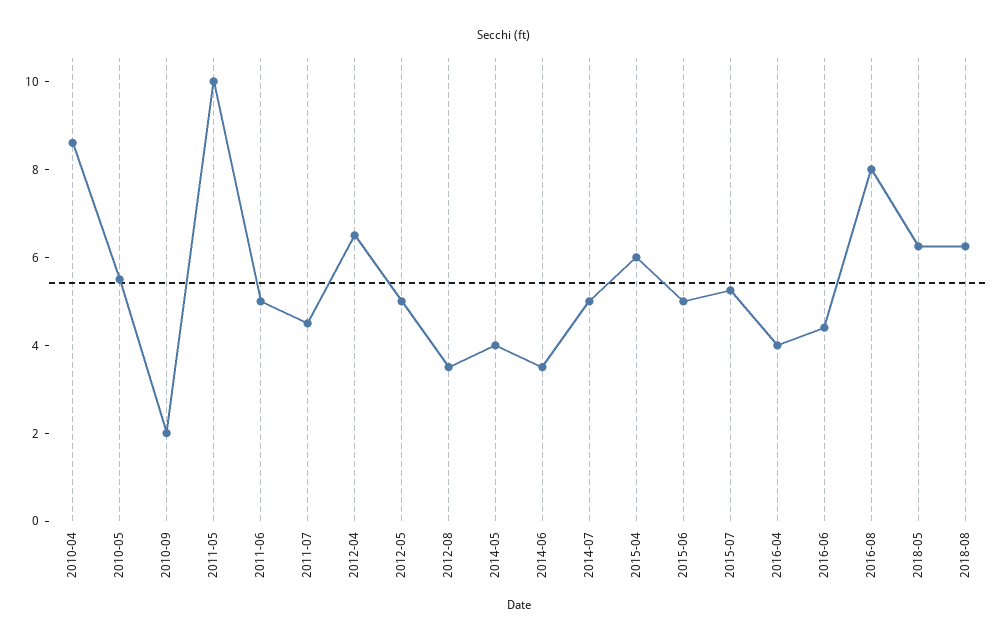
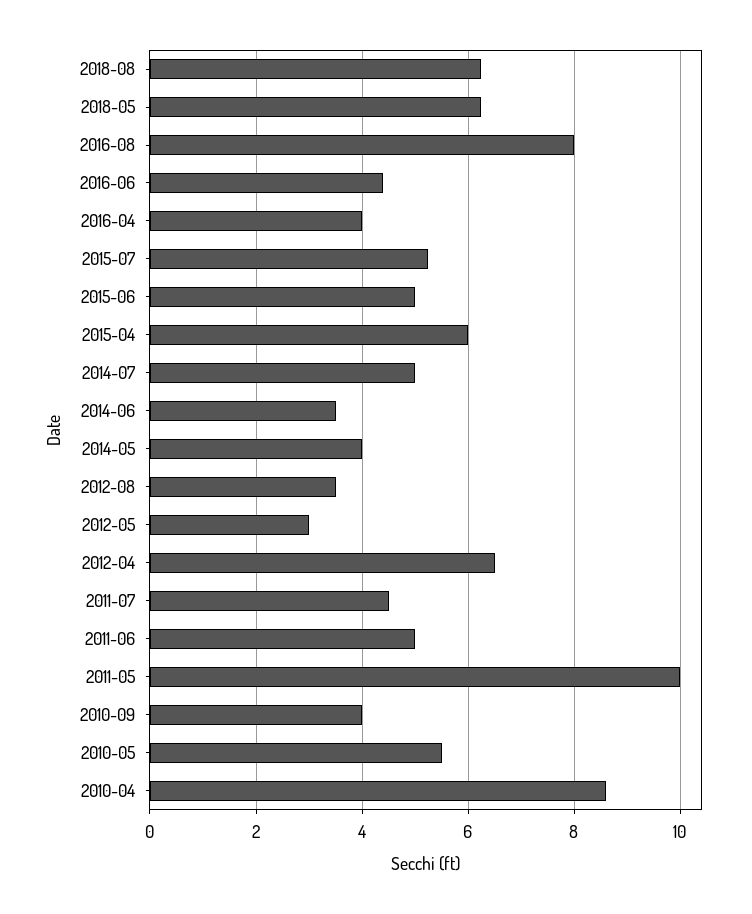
2010-09: 2 -> 4
2012-05: 5 -> 3

